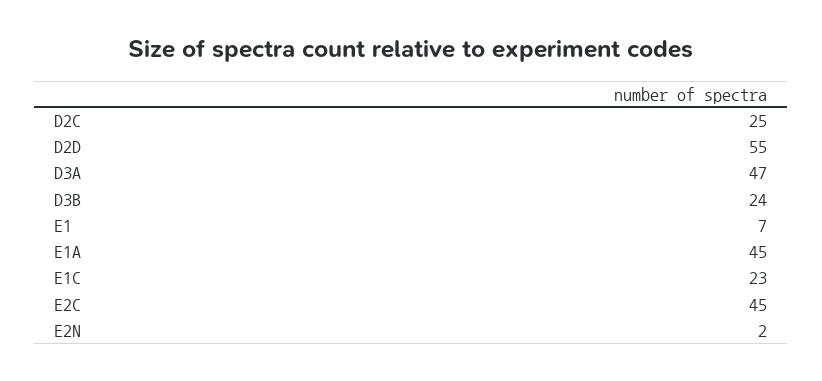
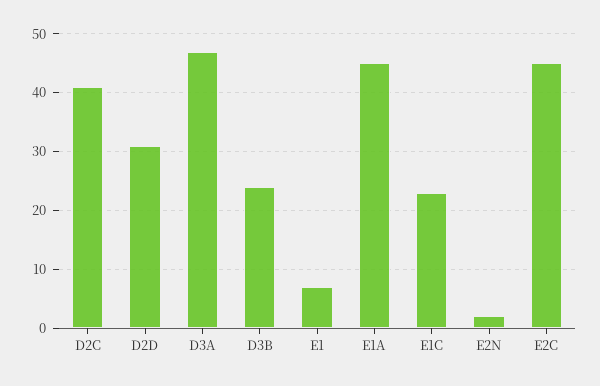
D2C: 25 -> 40
D2D: 55 -> 30

